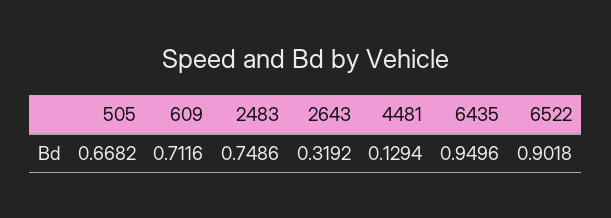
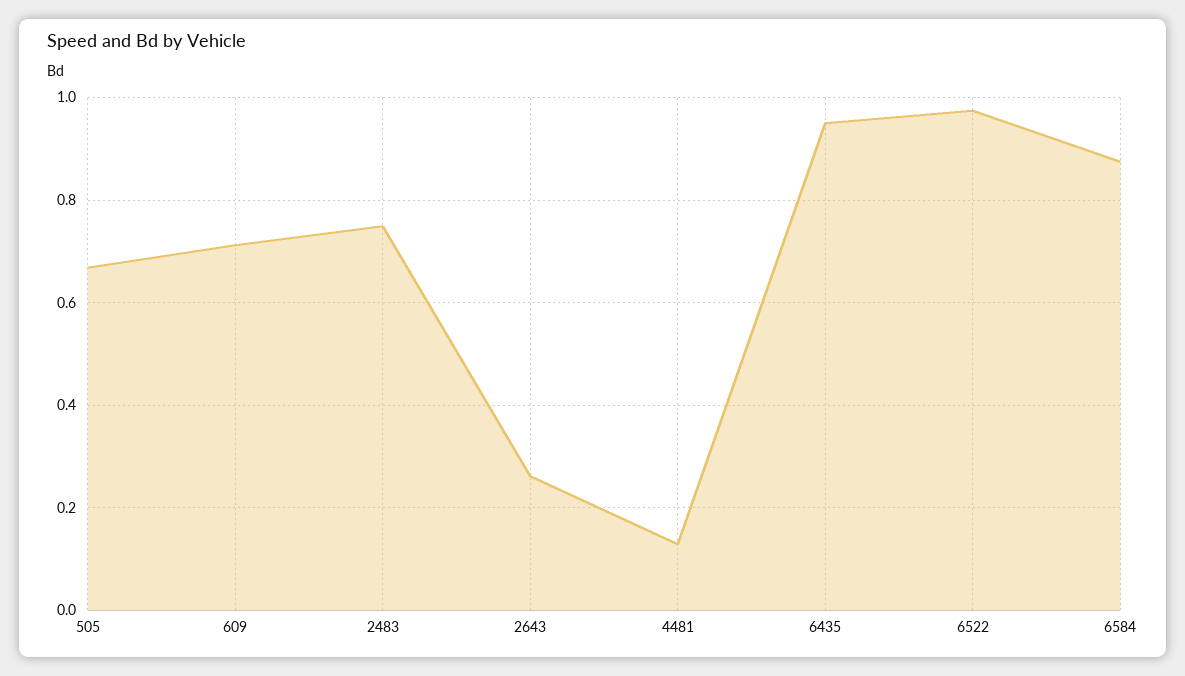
2643: 0.3192 -> 0.26
6522: 0.9018 -> 0.98
6584: none -> 0.88

